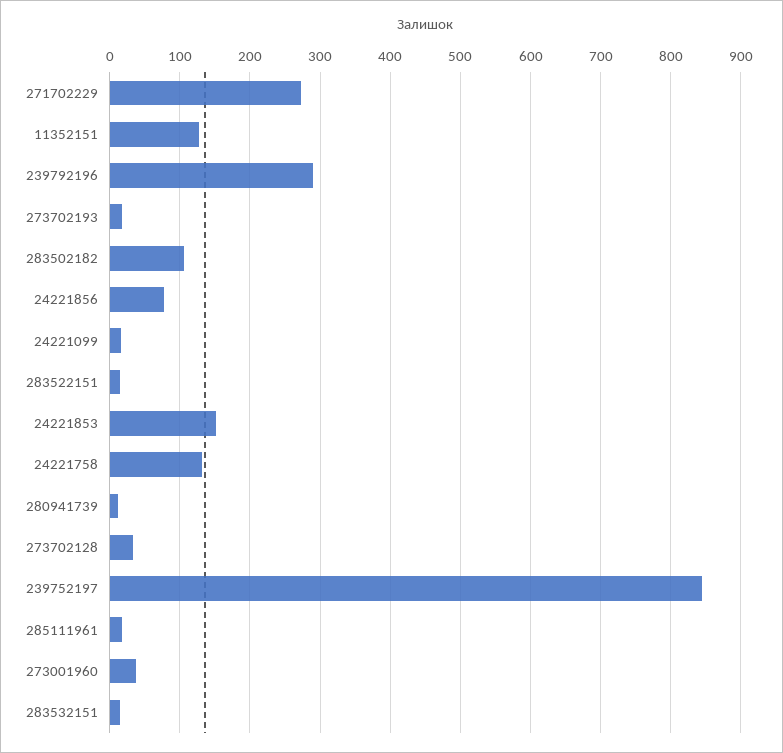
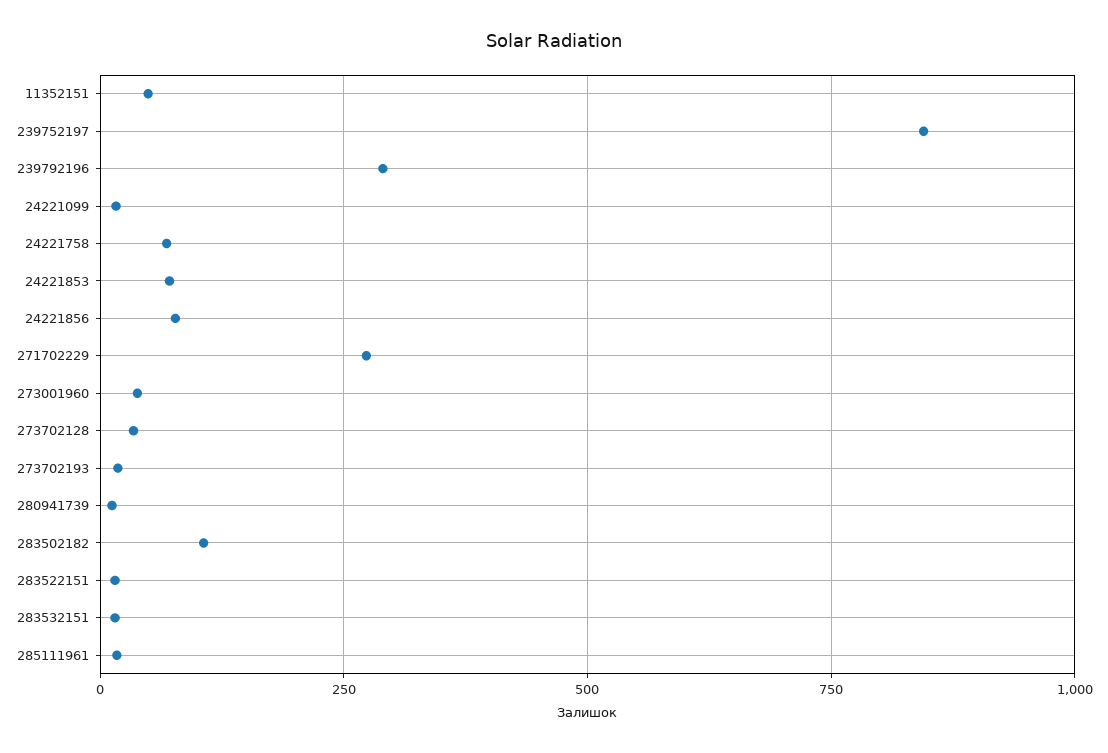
11352151: 130 -> 50
24221853: 150 -> 75
24221758: 130 -> 75

